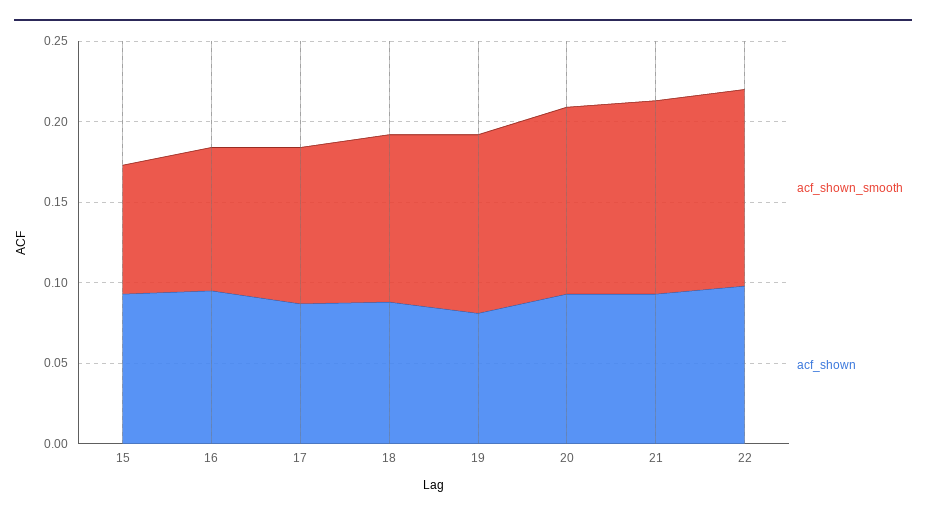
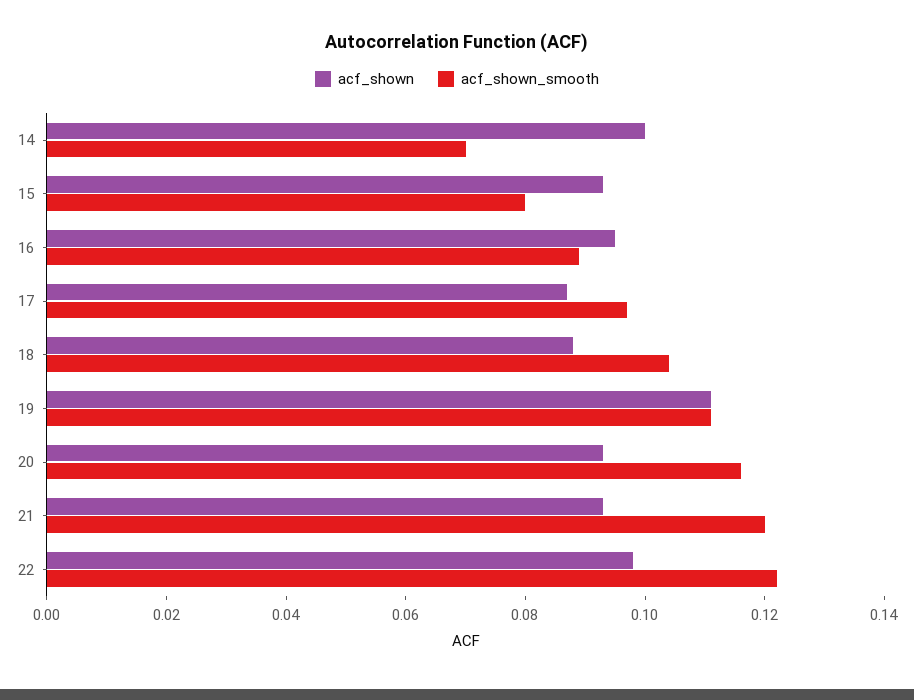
acf_shown, 19: 0.08 -> 0.11
acf_shown, 14: none -> 0.1
acf_shown_smooth, 14: none -> 0.07

